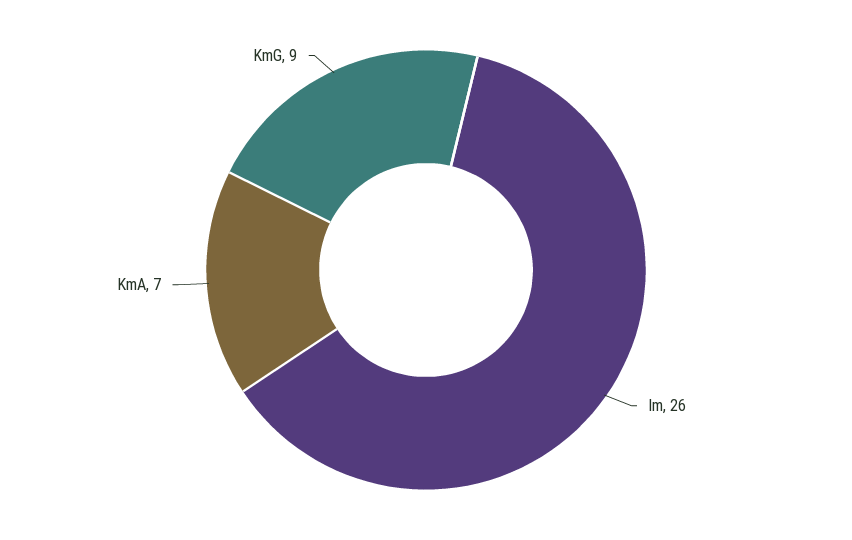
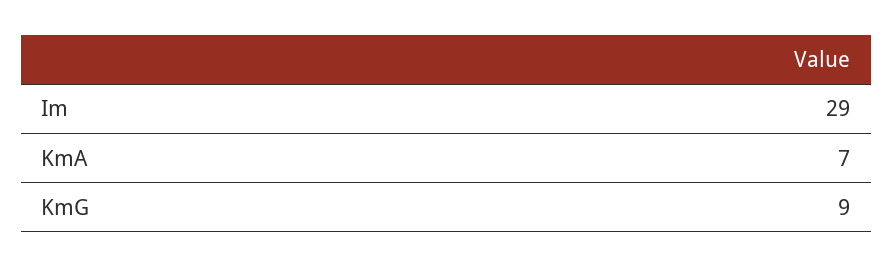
Im: 26 -> 29

